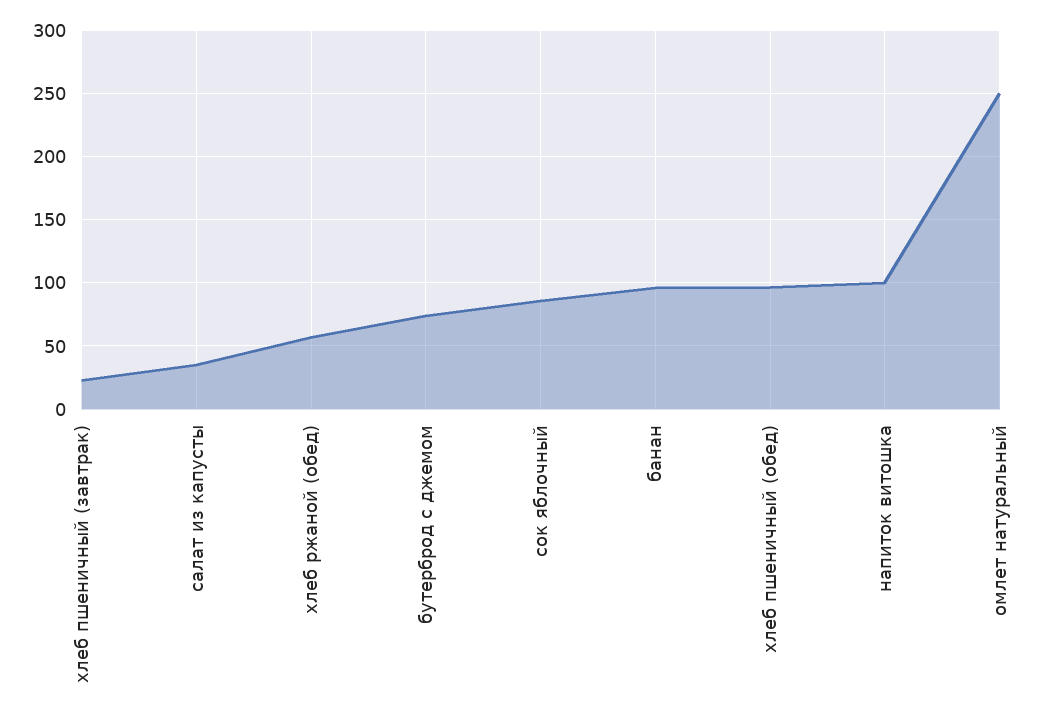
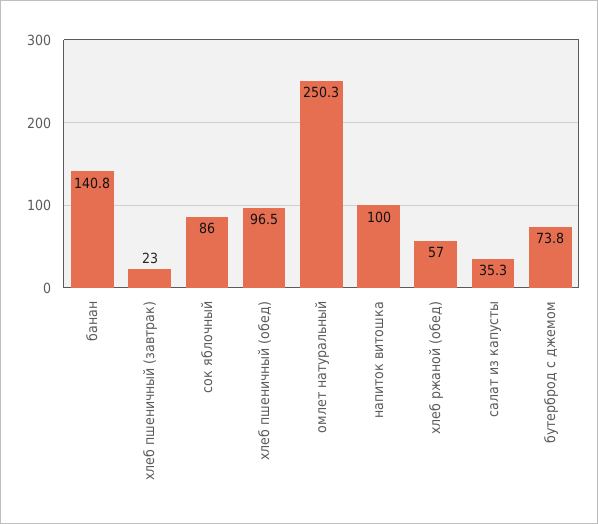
банан: 95 -> 140.8

